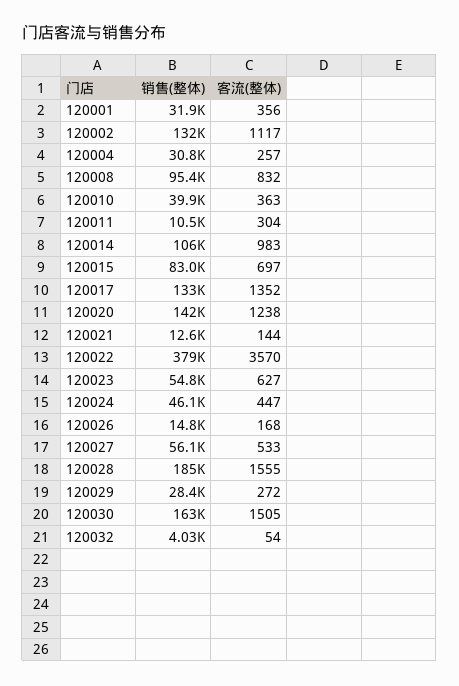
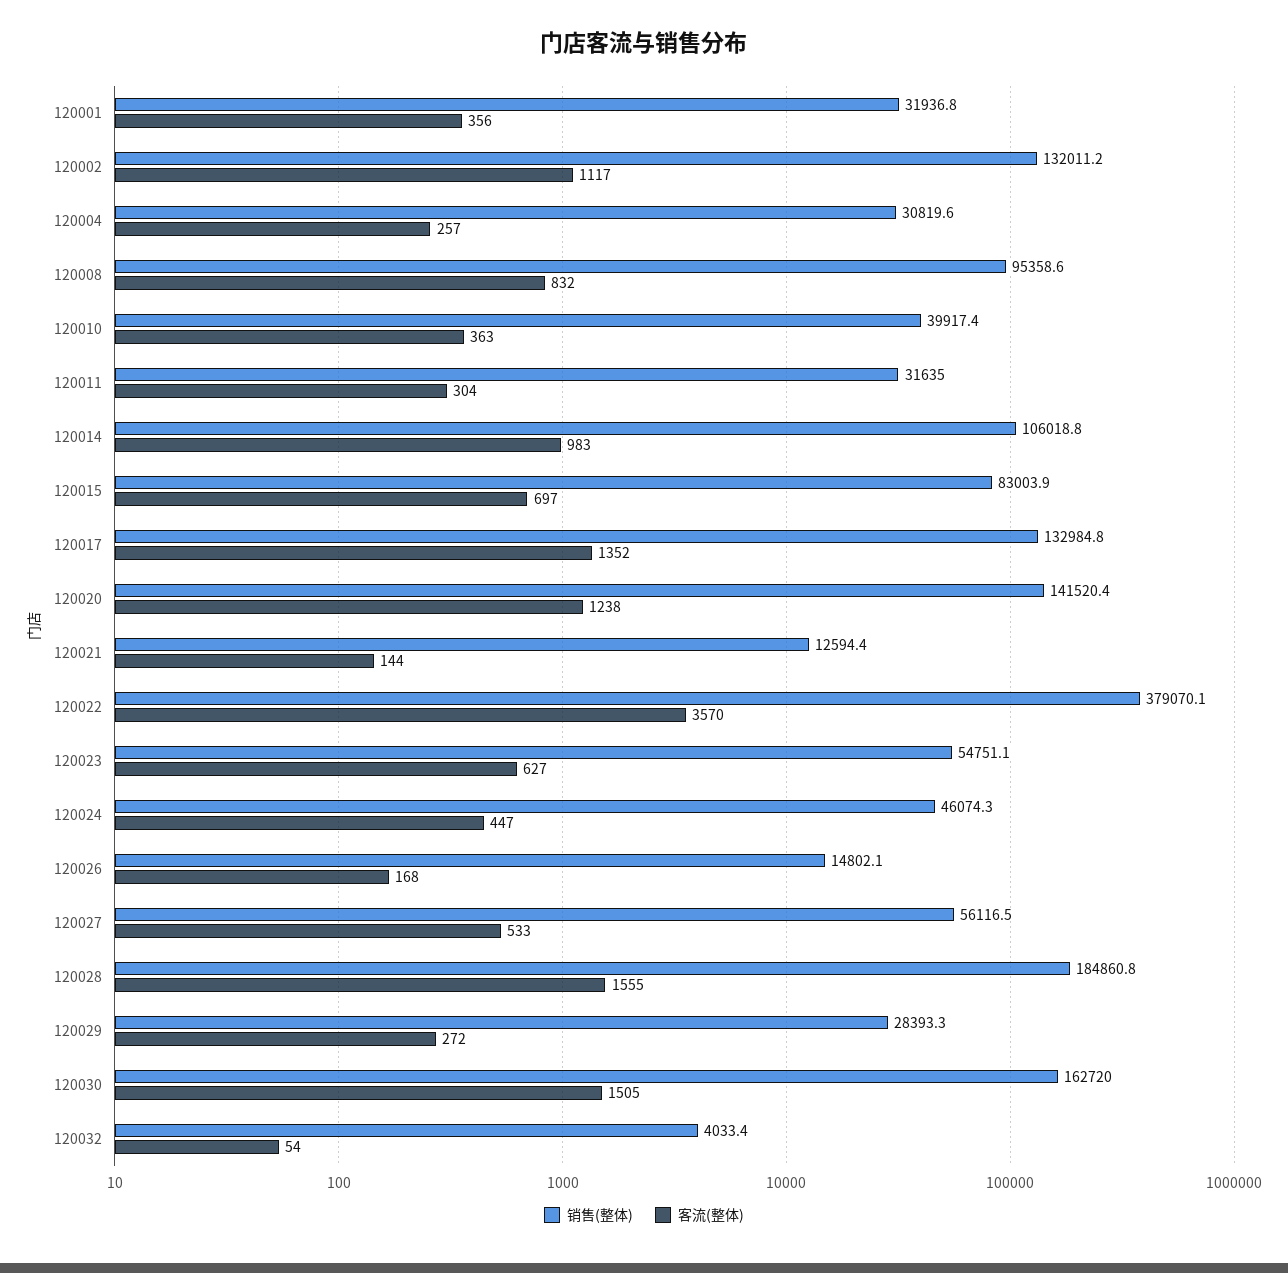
销售(整体), 120011: 10500 -> 31635

